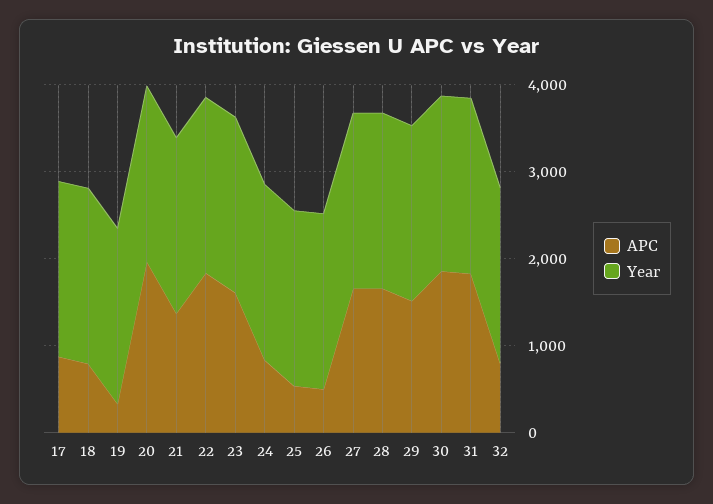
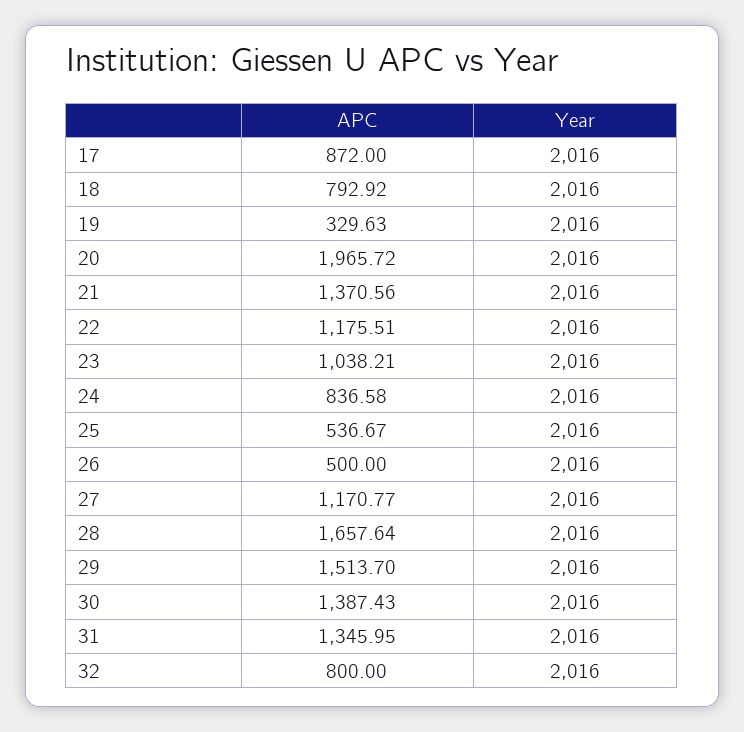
APC, 22: 1800 -> 1175.51
APC, 23: 1600 -> 1038.21
APC, 27: 1600 -> 1170.77
APC, 30: 1800 -> 1387.43
APC, 31: 1800 -> 1345.95

